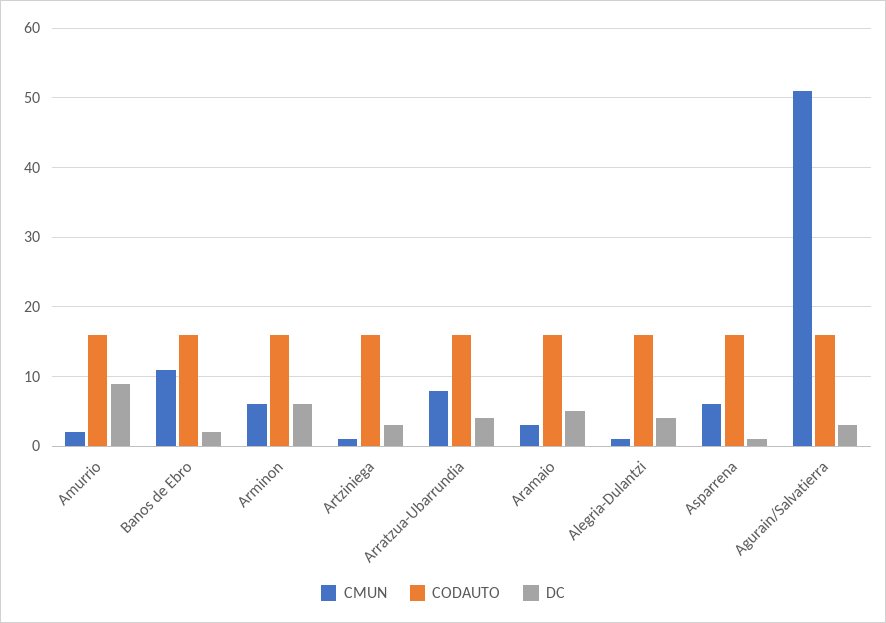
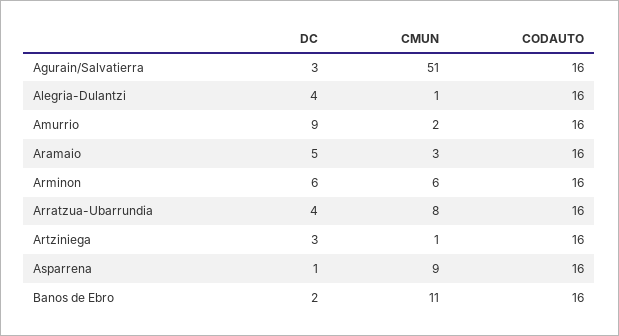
CMUN, Asparrena: 6 -> 9

